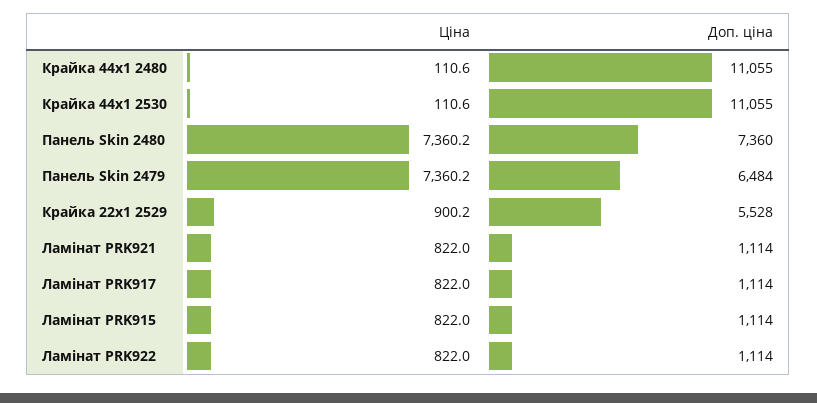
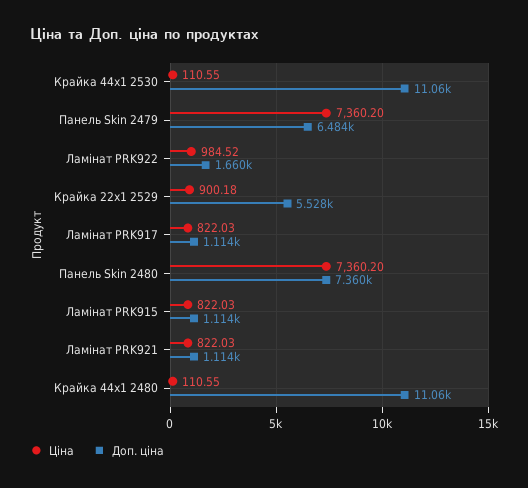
Ціна, Ламінат PRK922: 822 -> 984.52
Доп. ціна, Ламінат PRK922: 1114 -> 1660

